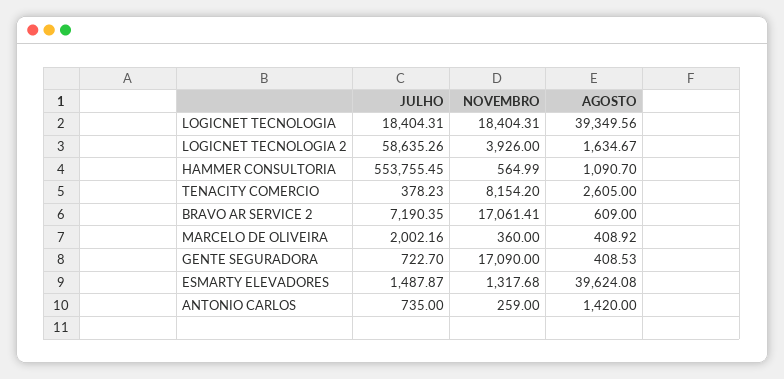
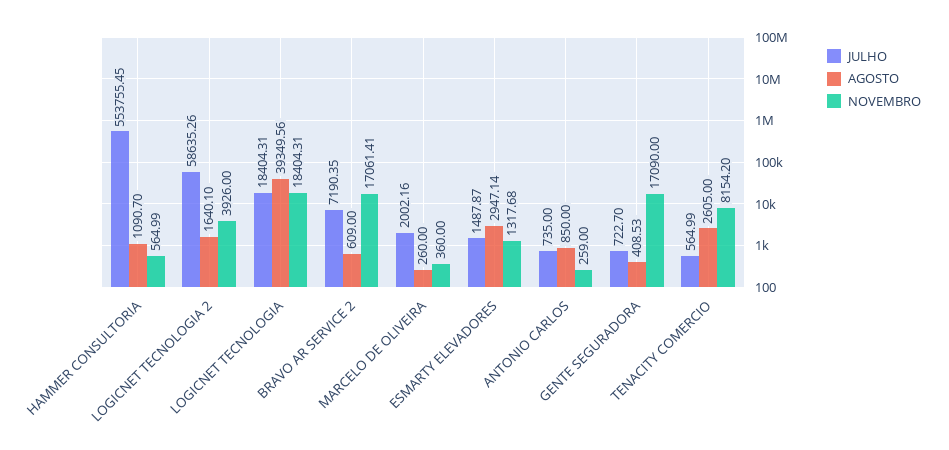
AGOSTO, LOGICNET TECNOLOGIA 2: 1634.67 -> 1640.1
JULHO, TENACITY COMERCIO: 378.23 -> 564.99
AGOSTO, MARCELO DE OLIVEIRA: 408.92 -> 260
AGOSTO, ESMARTY ELEVADORES: 39624.08 -> 2947.14
AGOSTO, ANTONIO CARLOS: 1420 -> 850

